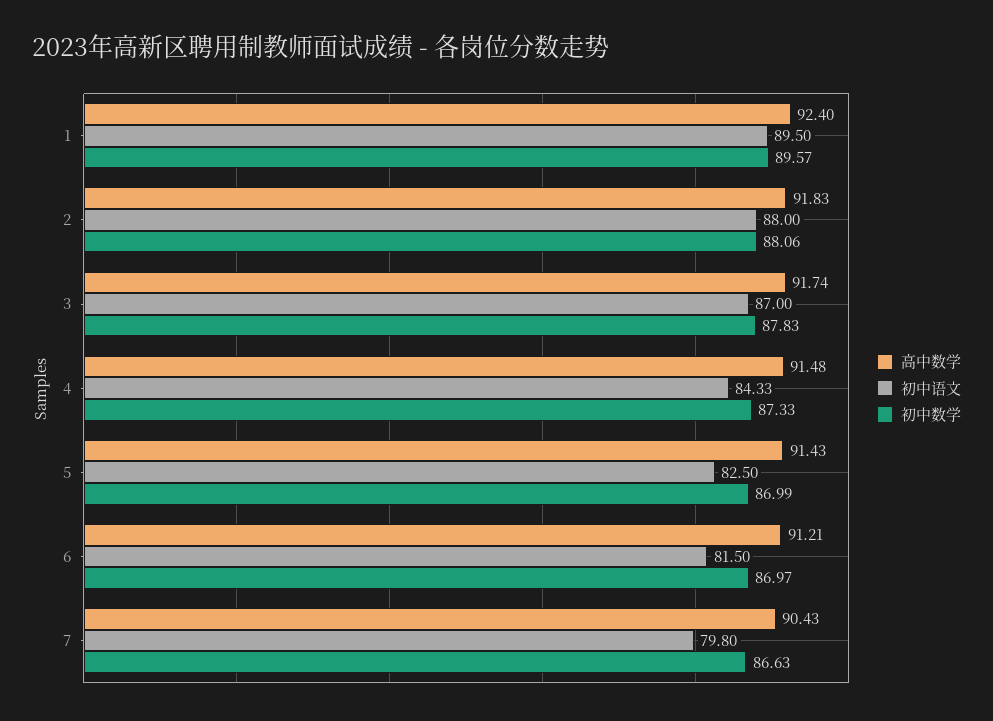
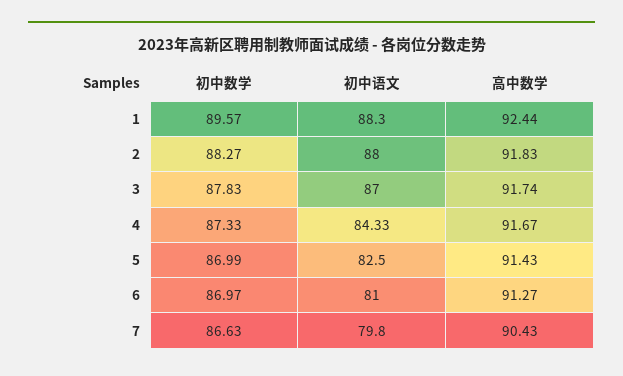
高中数学, 1: 92.4 -> 92.44
初中语文, 1: 89.5 -> 88.3
初中数学, 2: 88.06 -> 88.27
高中数学, 4: 91.48 -> 91.67
高中数学, 6: 91.21 -> 91.27
初中语文, 6: 81.5 -> 81

